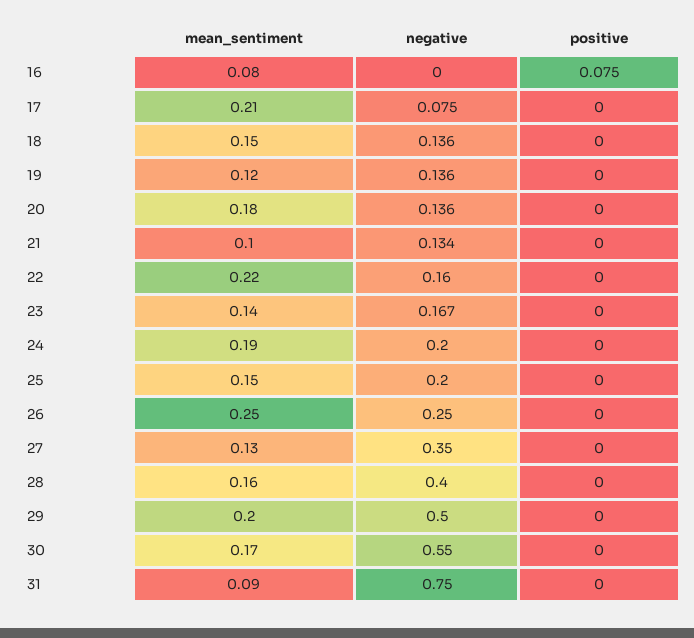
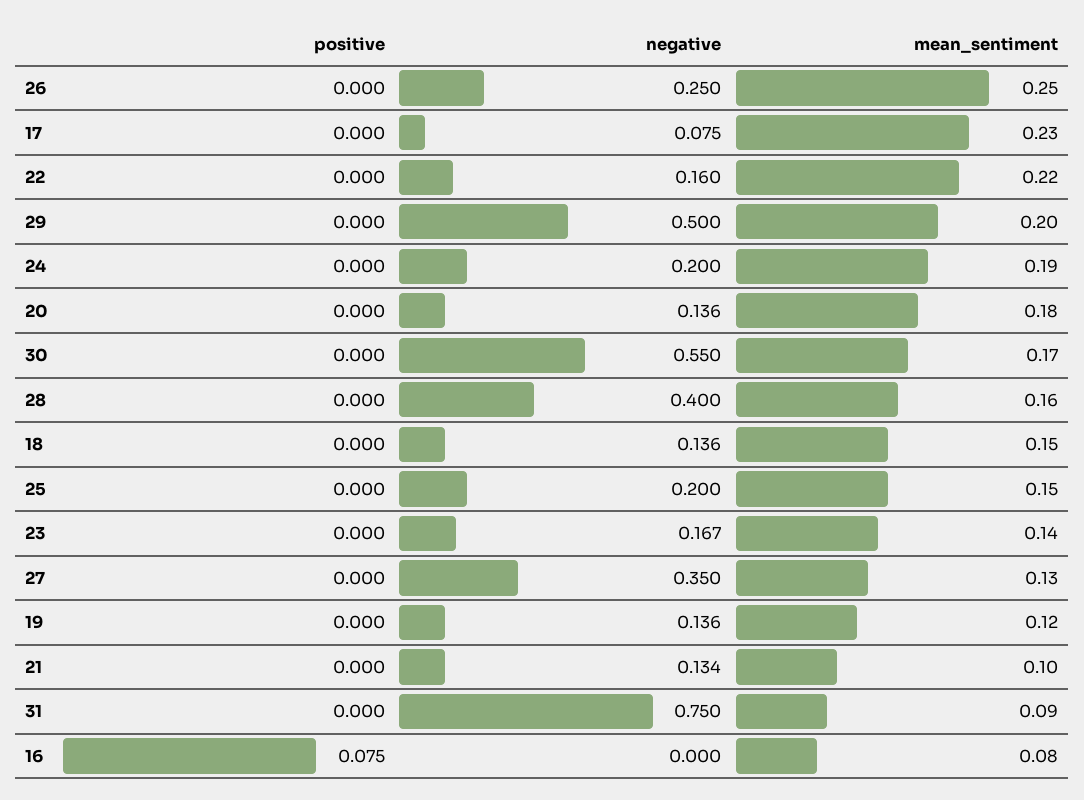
mean_sentiment, 17: 0.21 -> 0.23

